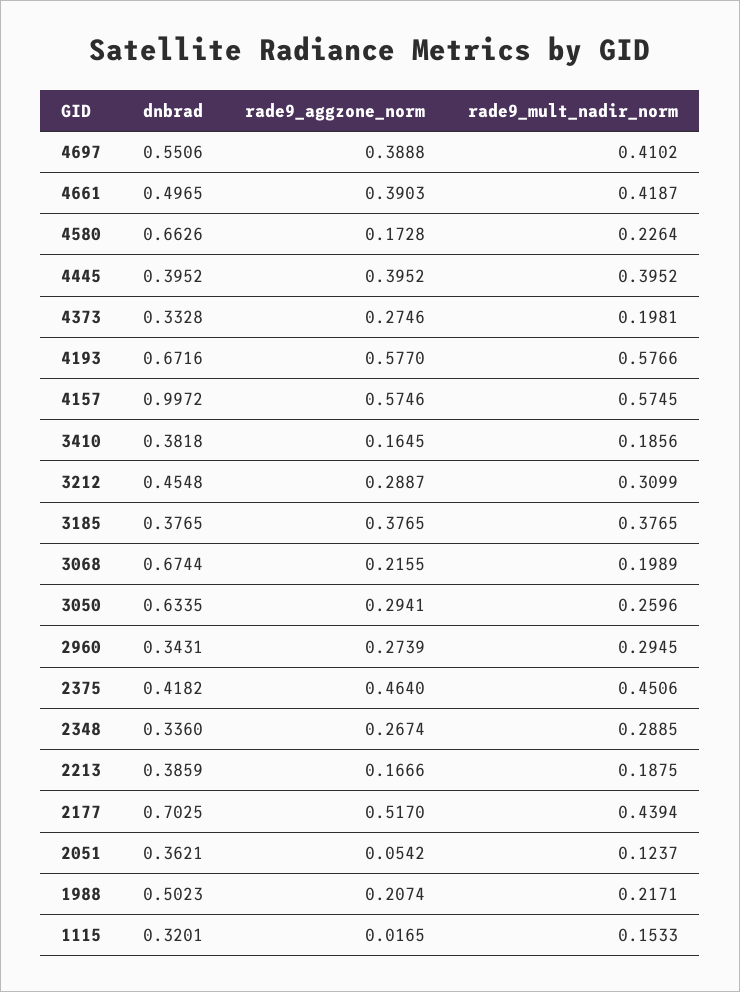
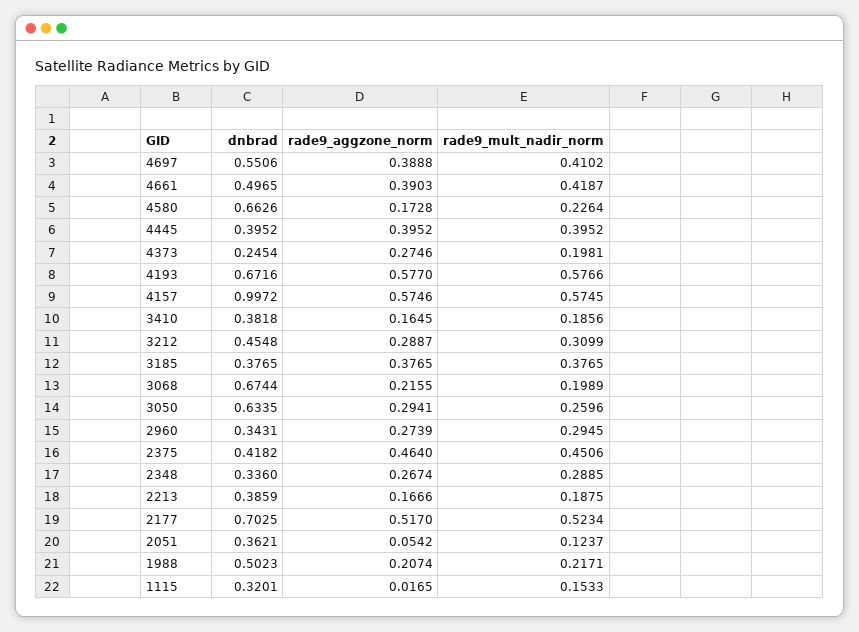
dnbrad, 4373: 0.3328 -> 0.2454
rade9_mult_nadir_norm, 2177: 0.4394 -> 0.5234

